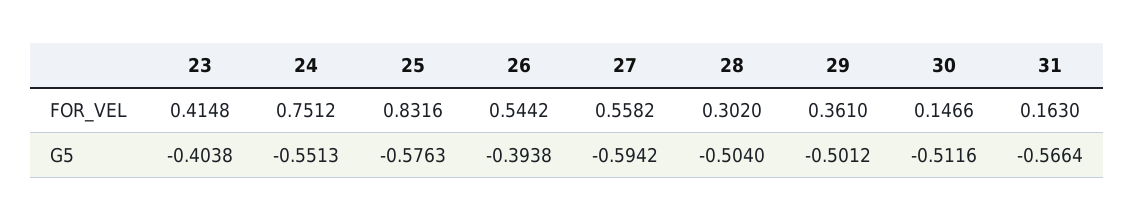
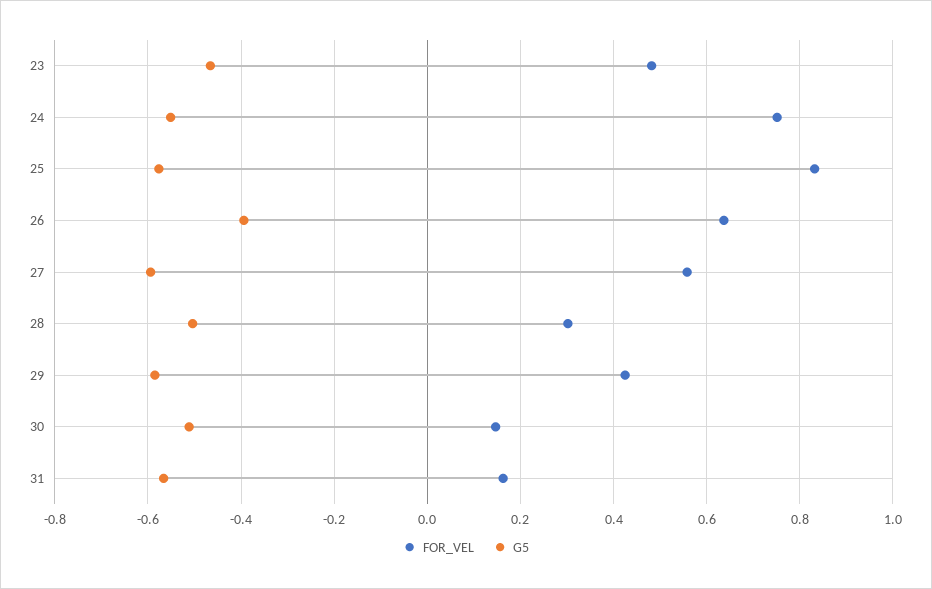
FOR_VEL, 23: 0.4148 -> 0.48
FOR_VEL, 26: 0.5442 -> 0.64
FOR_VEL, 29: 0.361 -> 0.42
G5, 23: -0.4038 -> -0.46
G5, 29: -0.5012 -> -0.58

